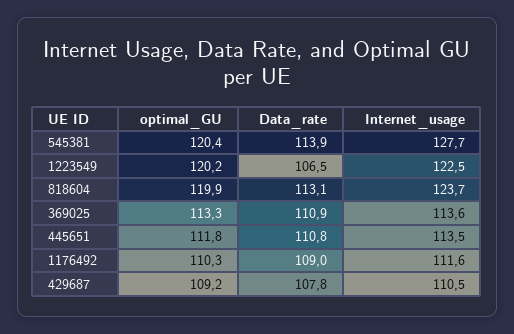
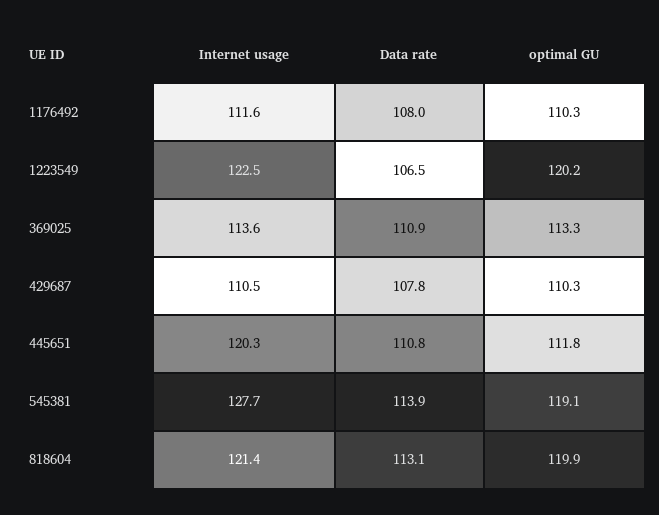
optimal_GU, 545381: 120.4 -> 119.1
Internet_usage, 818604: 123.7 -> 121.4
Internet_usage, 445651: 113.5 -> 120.3
Data_rate, 1176492: 109 -> 108
optimal_GU, 429687: 109.2 -> 110.3

